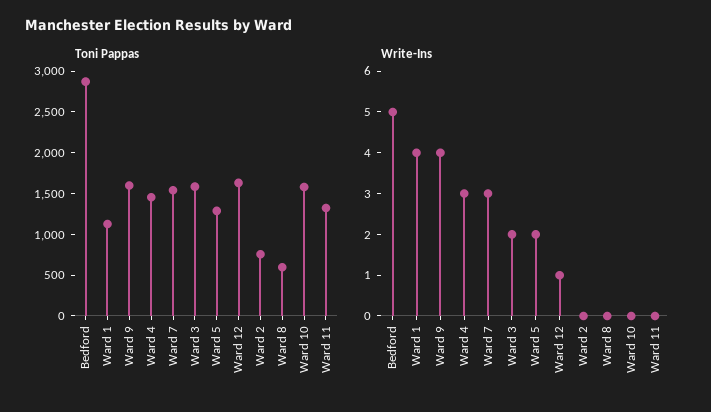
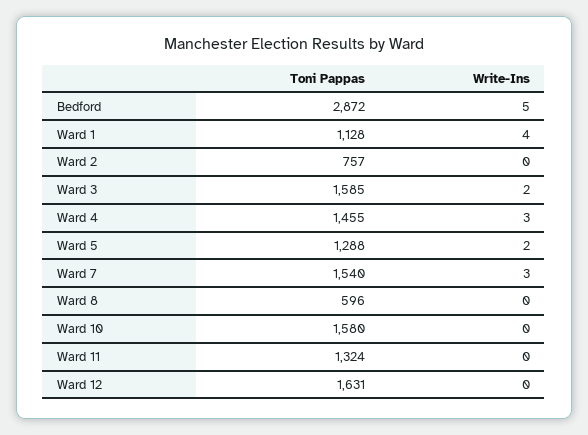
Toni Pappas, Ward 9: 1600 -> none
Write-Ins, Ward 9: 4 -> none
Write-Ins, Ward 12: 1 -> 0

